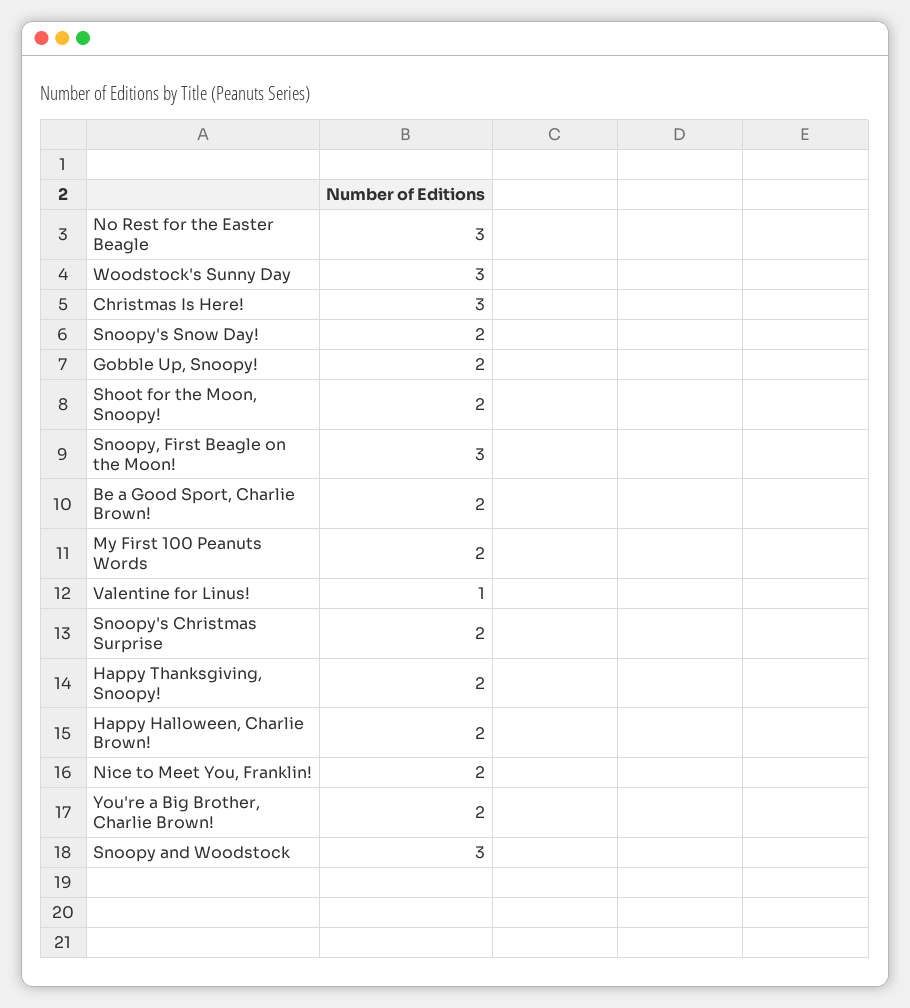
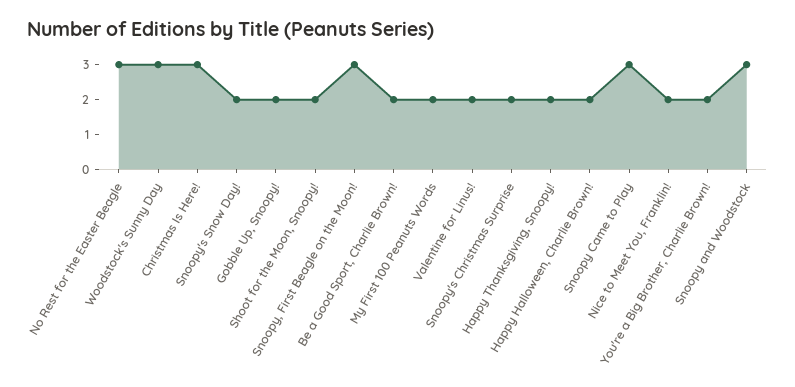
Valentine for Linus!: 1 -> 2
Snoopy Came to Play: none -> 3

